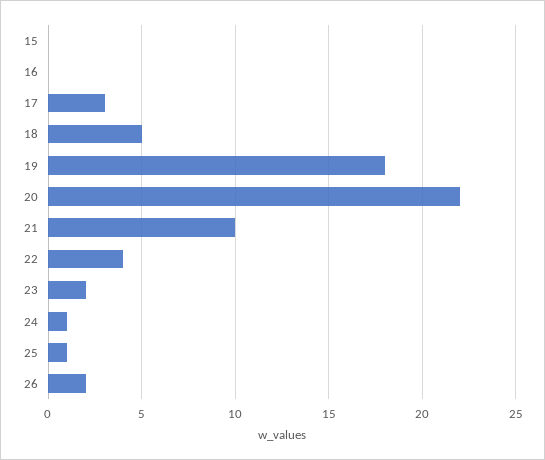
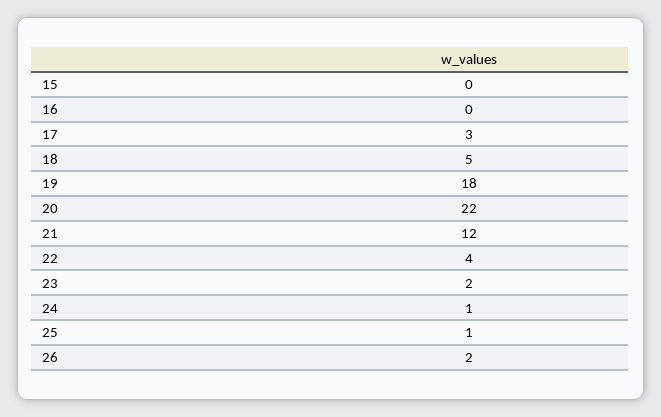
21: 10 -> 12

